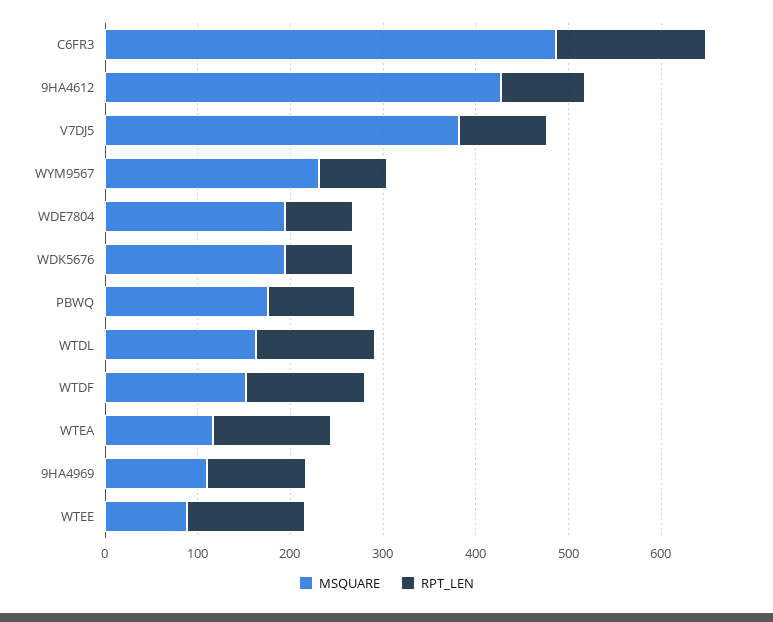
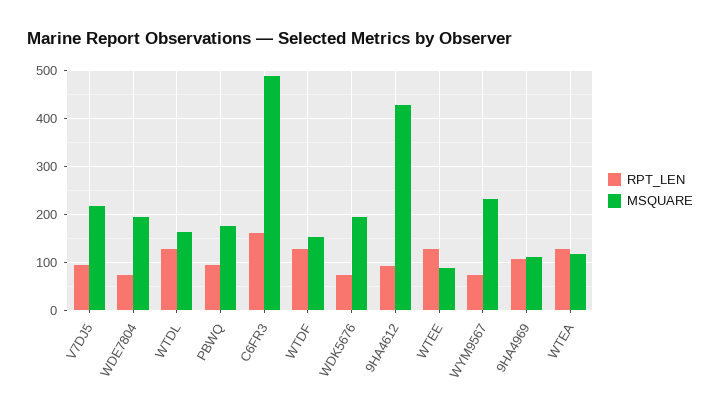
MSQUARE, V7DJ5: 380 -> 220

